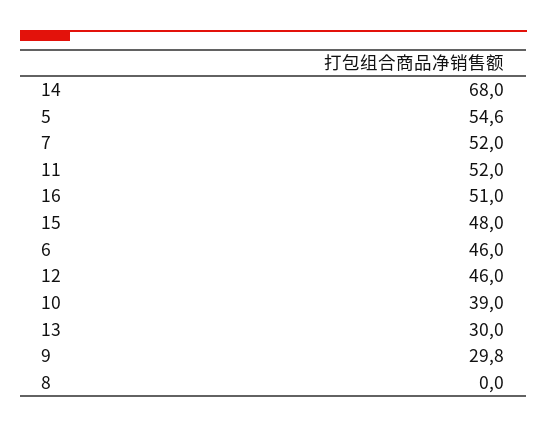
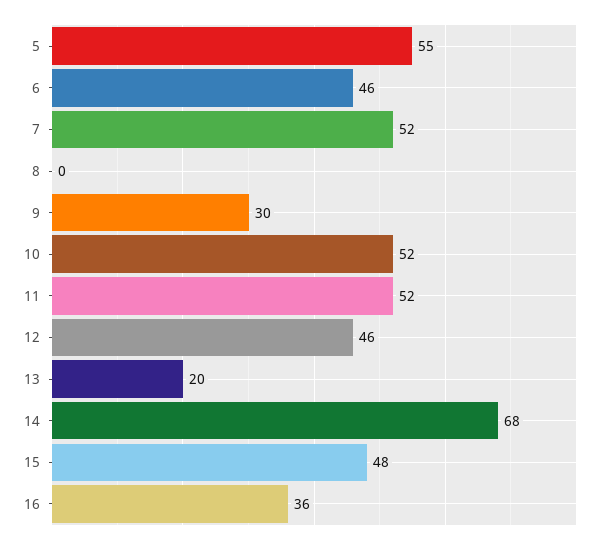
16: 51 -> 36
10: 39 -> 52
13: 30 -> 20

